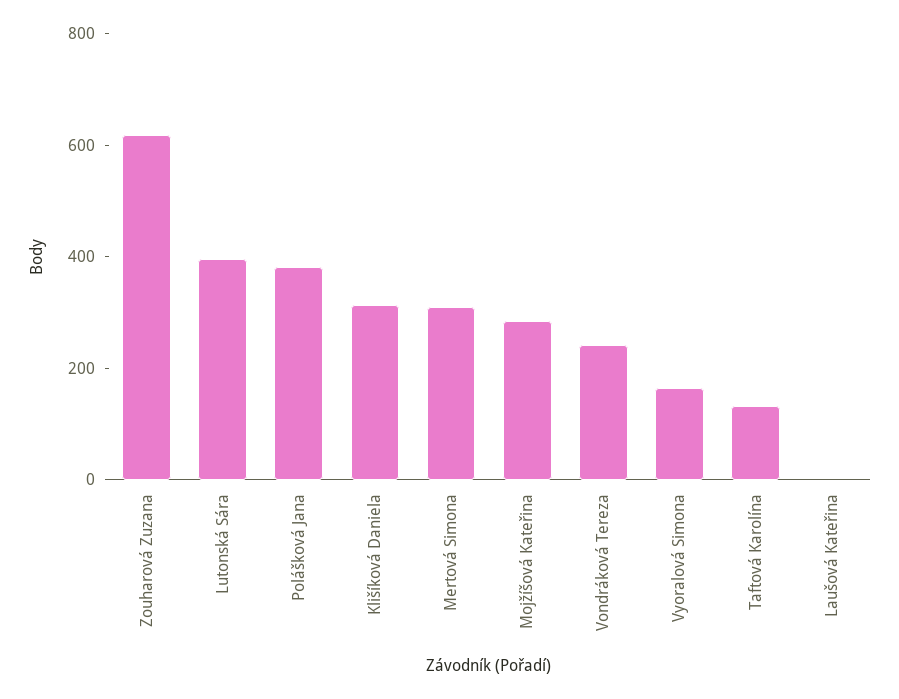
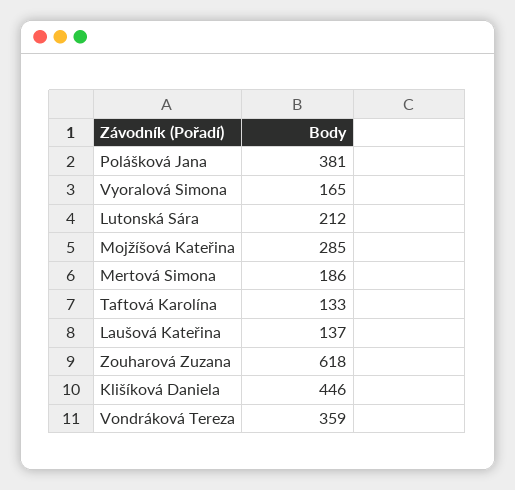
Lutonská Sára: 400 -> 212
Klišíková Daniela: 300 -> 446
Mertová Simona: 300 -> 186
Vondráková Tereza: 250 -> 359
Laušová Kateřina: 0 -> 137

